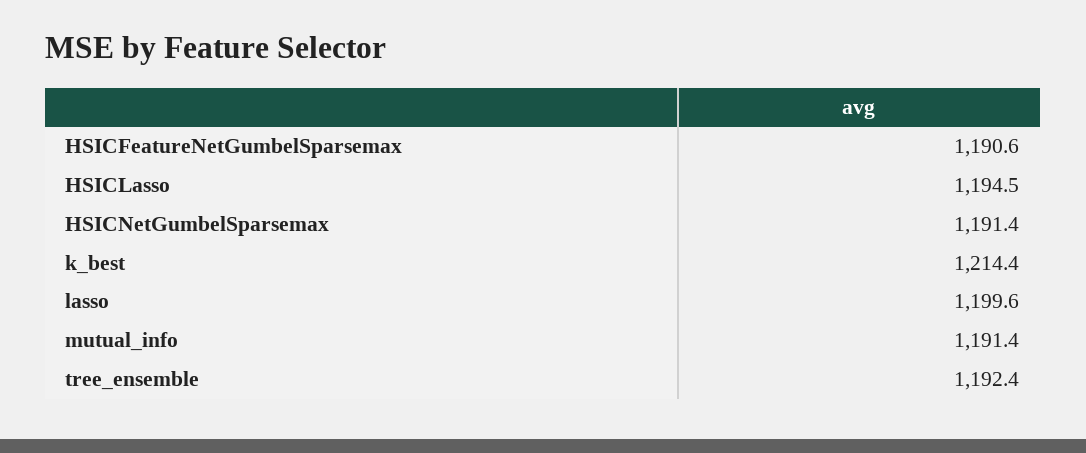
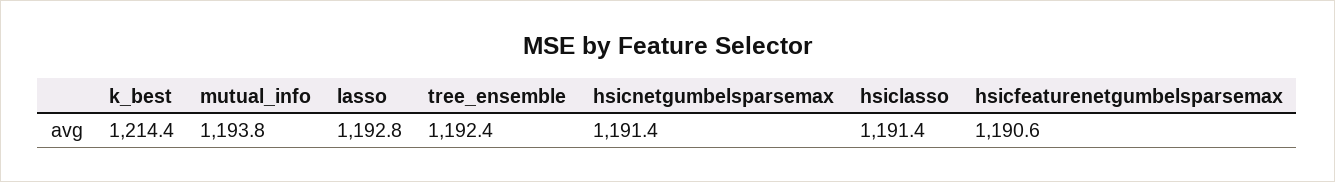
HSICLasso: 1194.5 -> 1191.4
lasso: 1199.6 -> 1192.8
mutual_info: 1191.4 -> 1193.8

